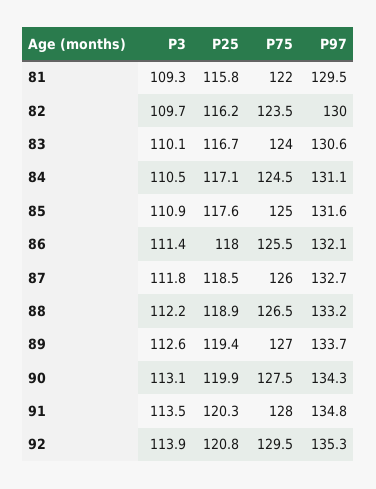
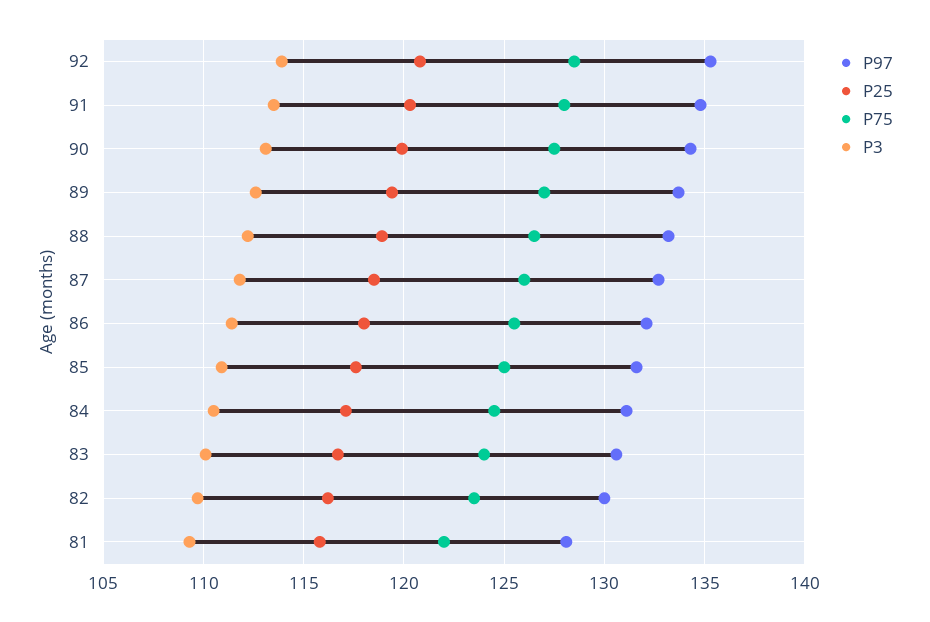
P97, 81: 129.5 -> 128
P75, 92: 129.5 -> 128.5

